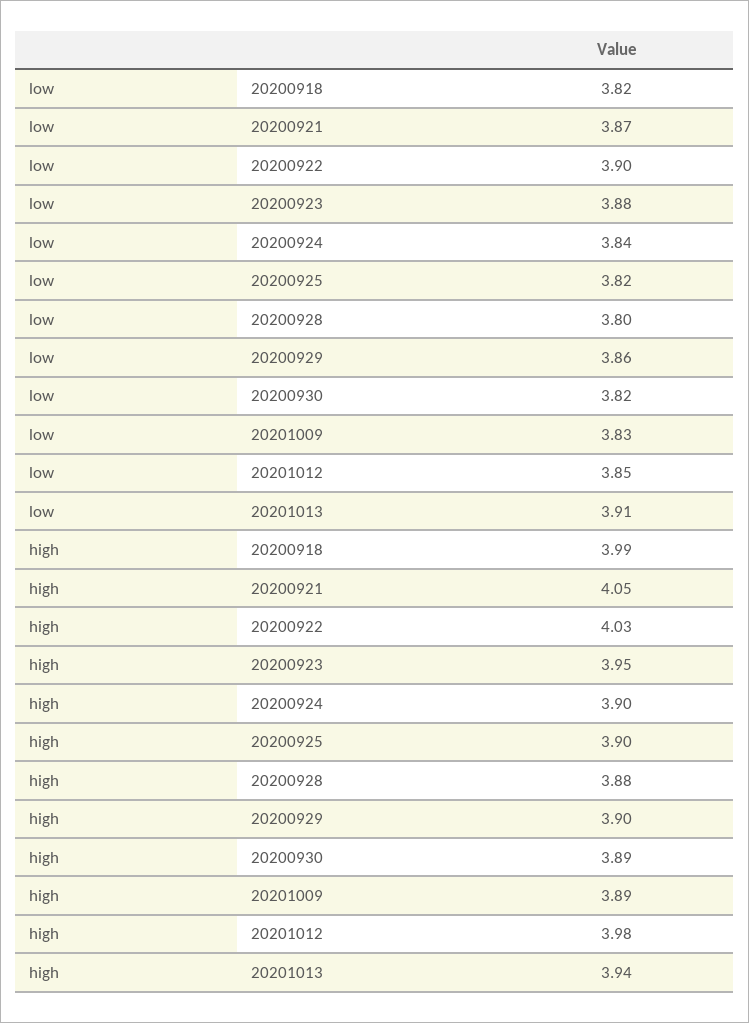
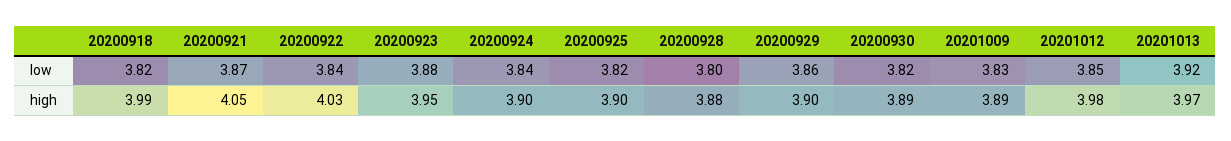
low, 20200922: 3.9 -> 3.84
low, 20201013: 3.91 -> 3.92
high, 20201013: 3.94 -> 3.97

